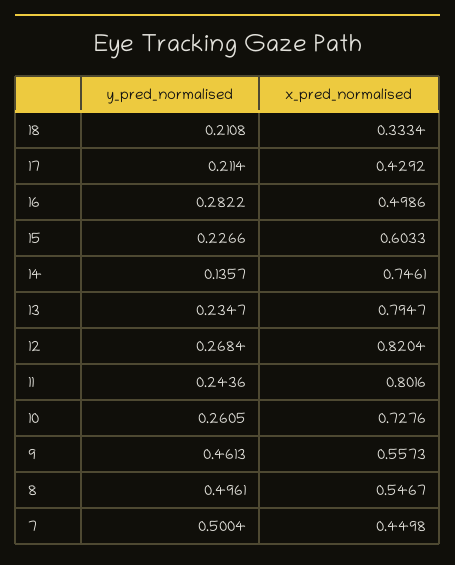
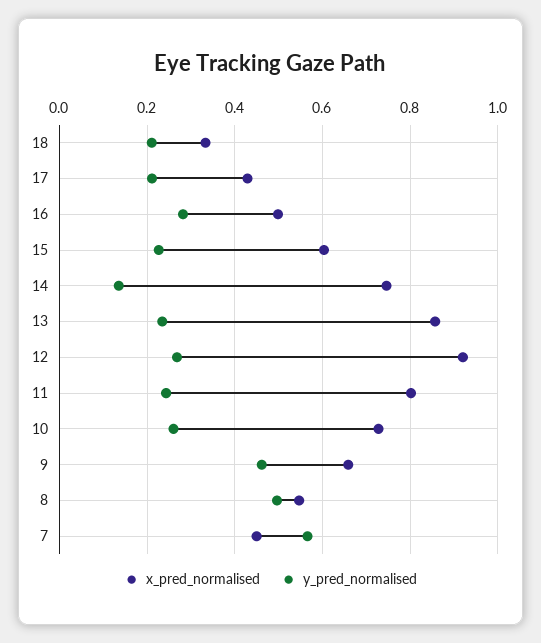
x_pred_normalised, 13: 0.7947 -> 0.86
x_pred_normalised, 12: 0.8204 -> 0.92
x_pred_normalised, 9: 0.5573 -> 0.66
y_pred_normalised, 7: 0.5004 -> 0.56

